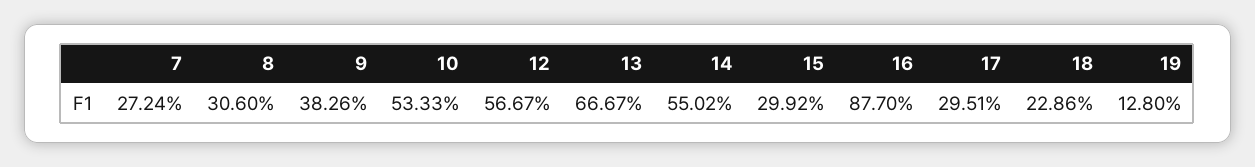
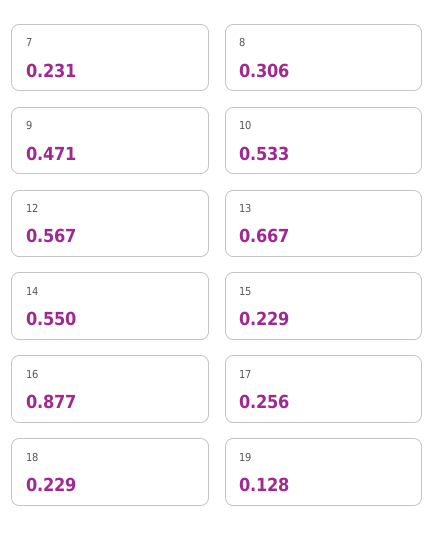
7: 0.2724 -> 0.231
9: 0.3826 -> 0.471
15: 0.2992 -> 0.229
17: 0.2951 -> 0.256

